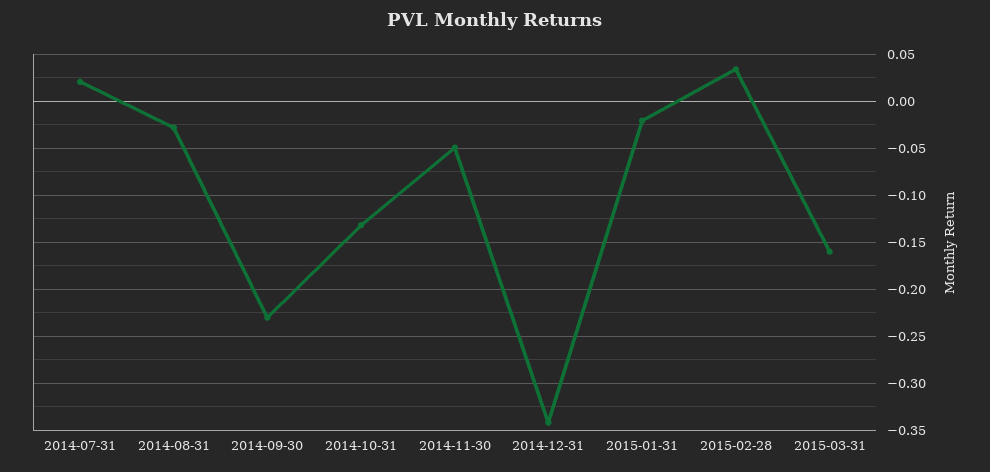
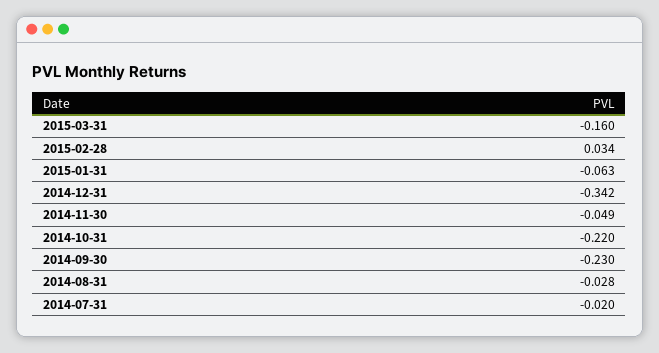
2014-07-31: 0.02 -> -0.02
2014-10-31: -0.13 -> -0.22
2015-01-31: -0.02 -> -0.063

